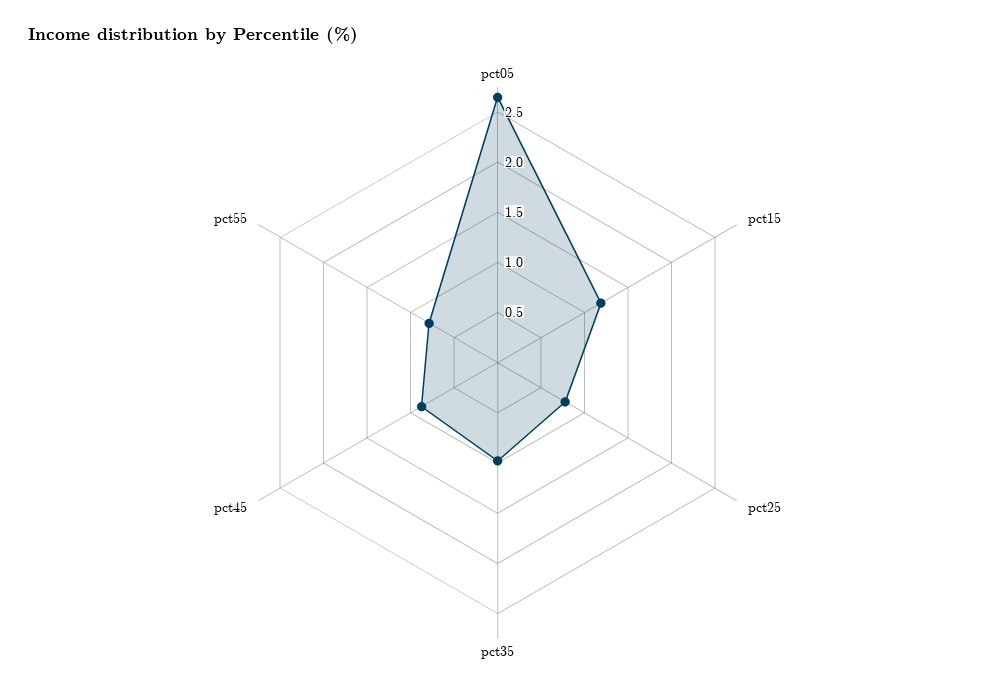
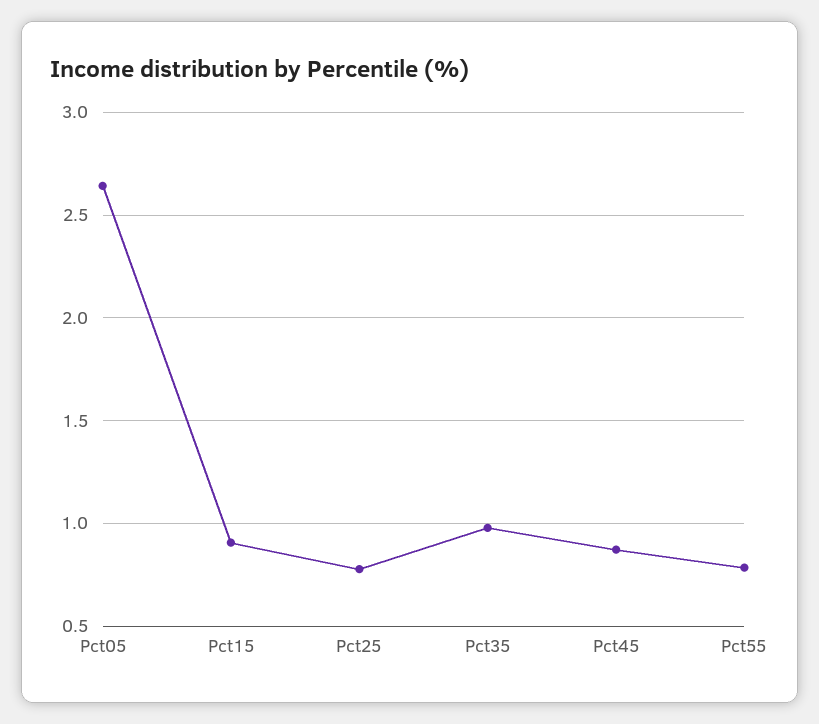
pct15: 1.2 -> 0.9

